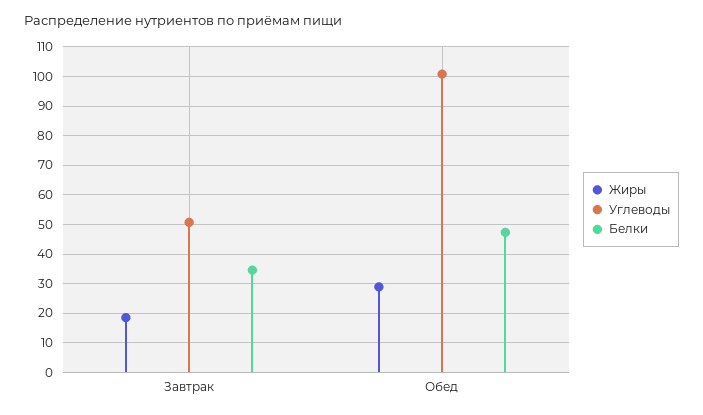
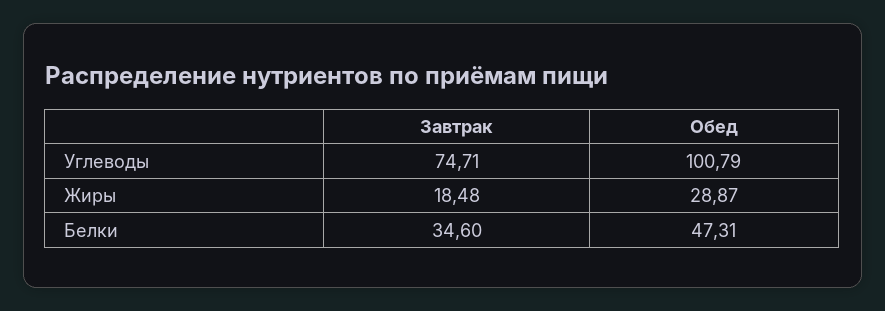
Углеводы, Завтрак: 50 -> 74.71

